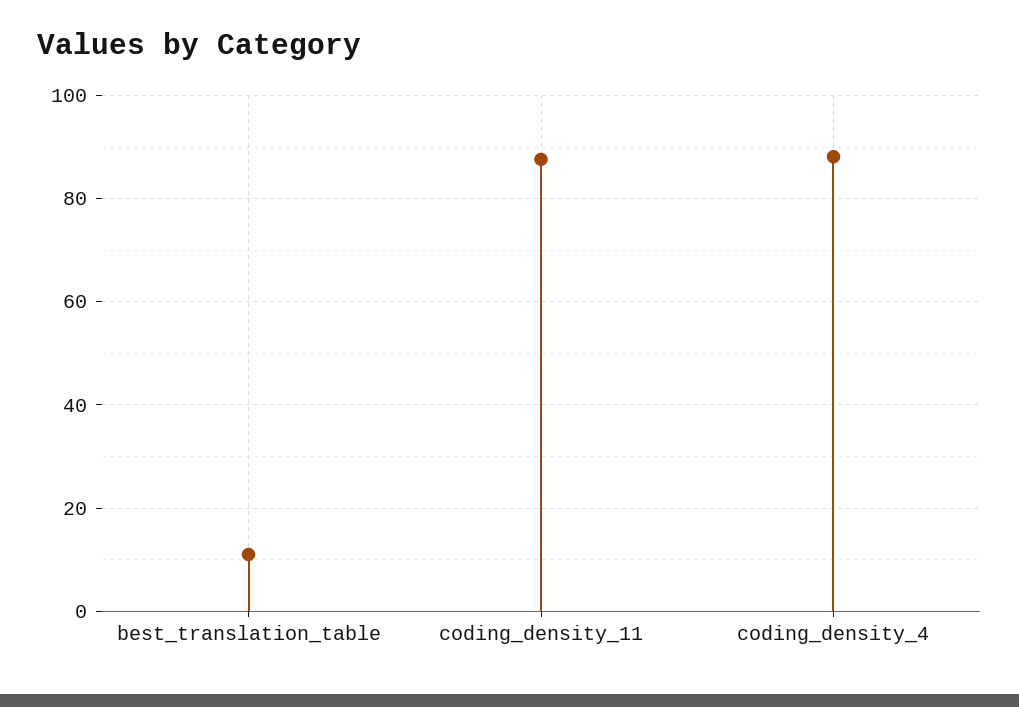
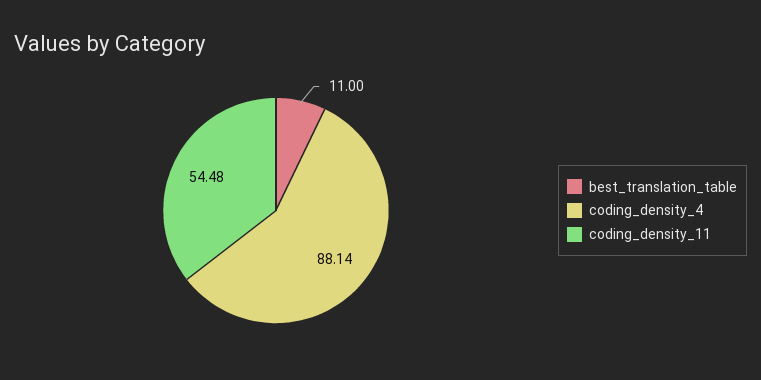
coding_density_11: 88 -> 54.48

